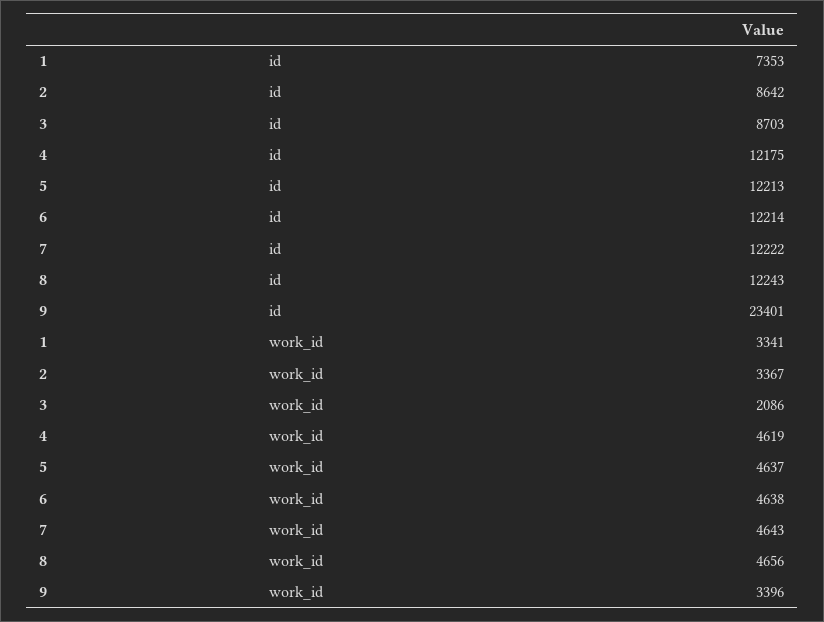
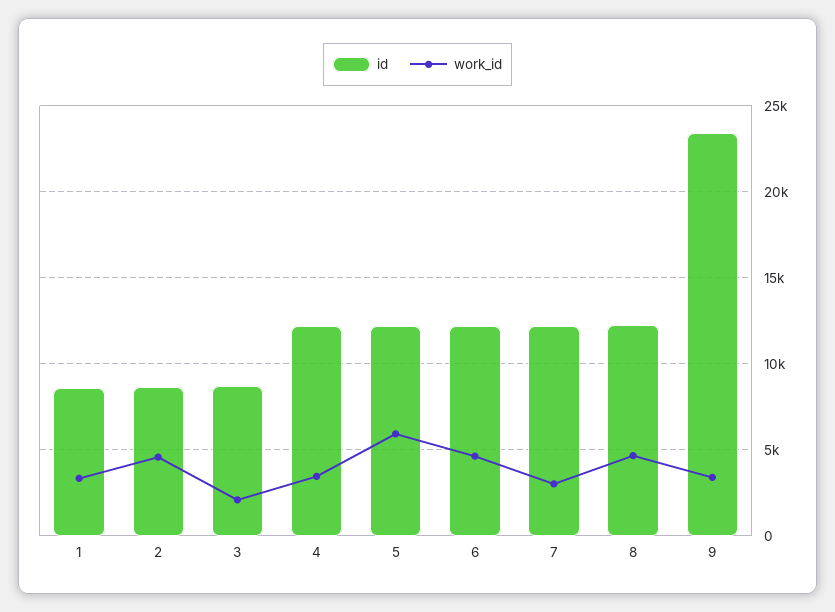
id, 1: 7353 -> 8500
work_id, 2: 3367 -> 4500
work_id, 4: 4619 -> 3500
work_id, 5: 4637 -> 6000
work_id, 7: 4643 -> 3000

